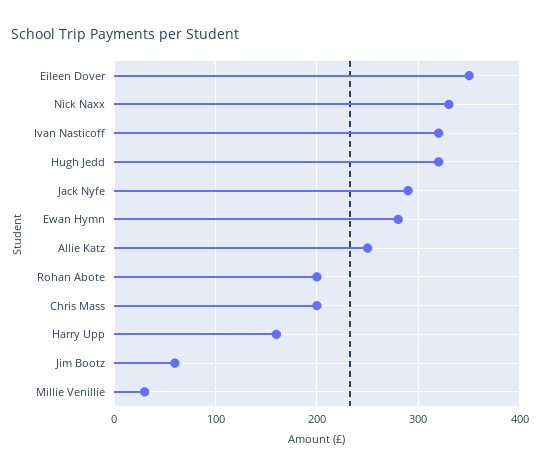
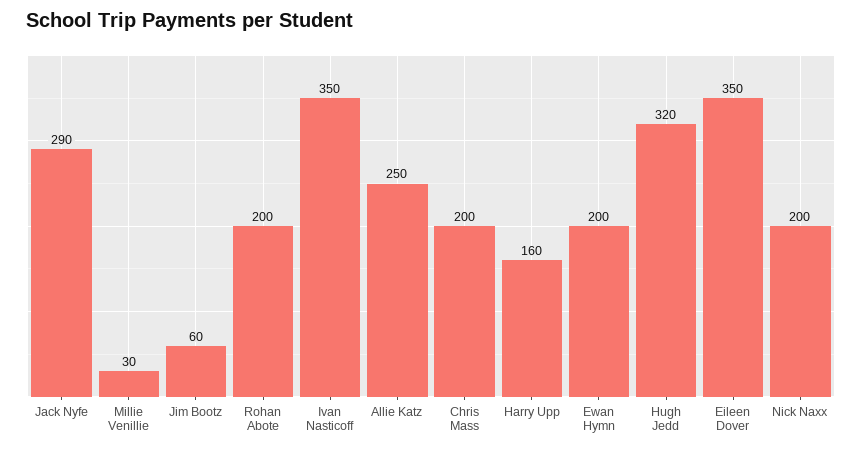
Nick Naxx: 330 -> 200
Ivan Nasticoff: 320 -> 350
Ewan Hymn: 280 -> 200

